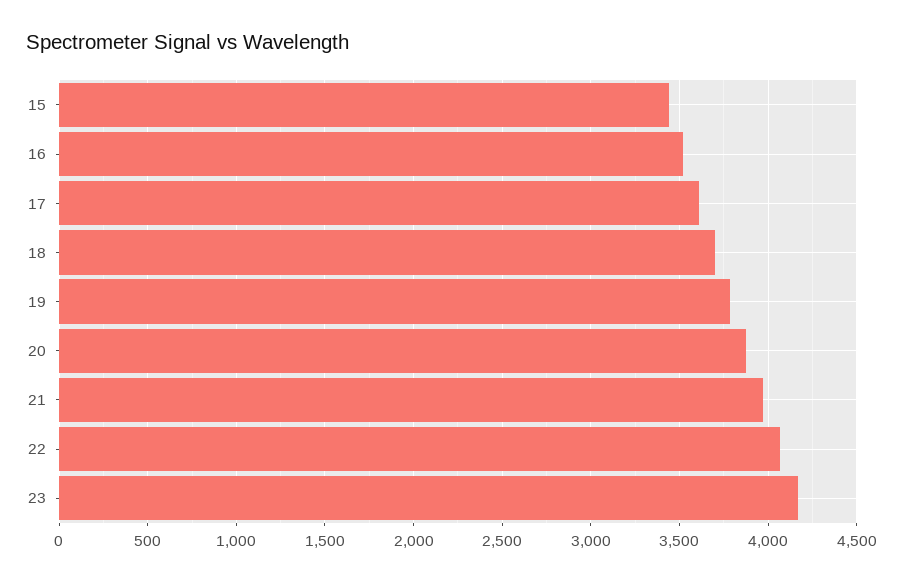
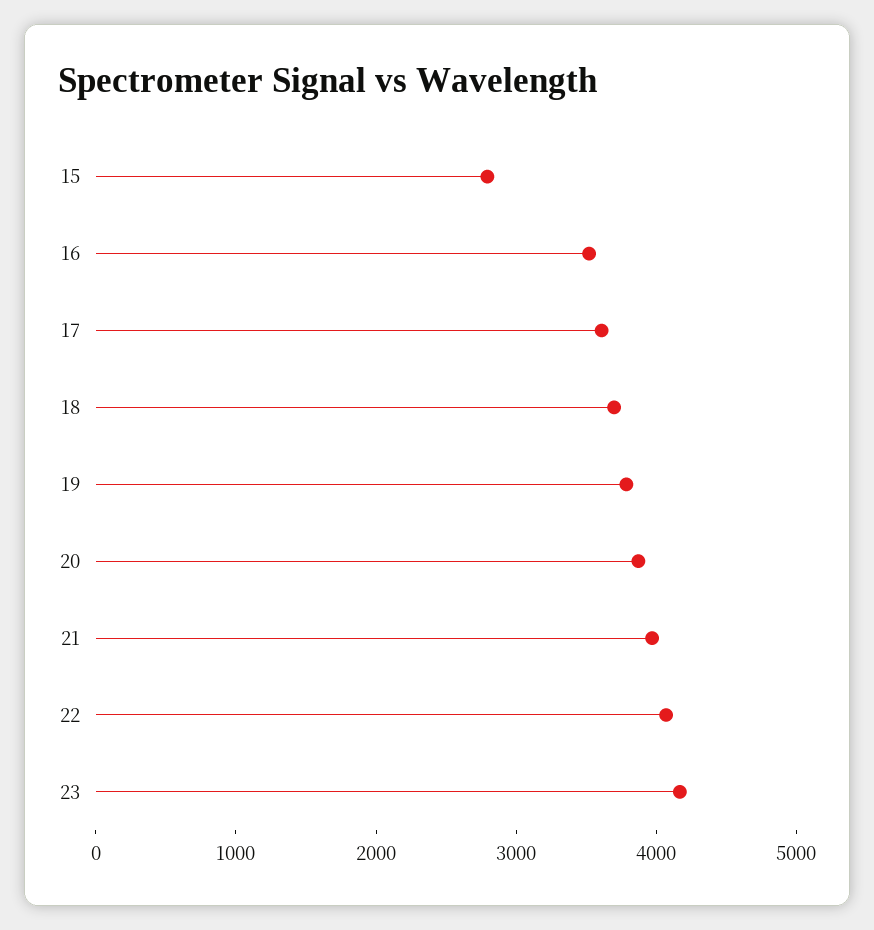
15: 3450 -> 2800

